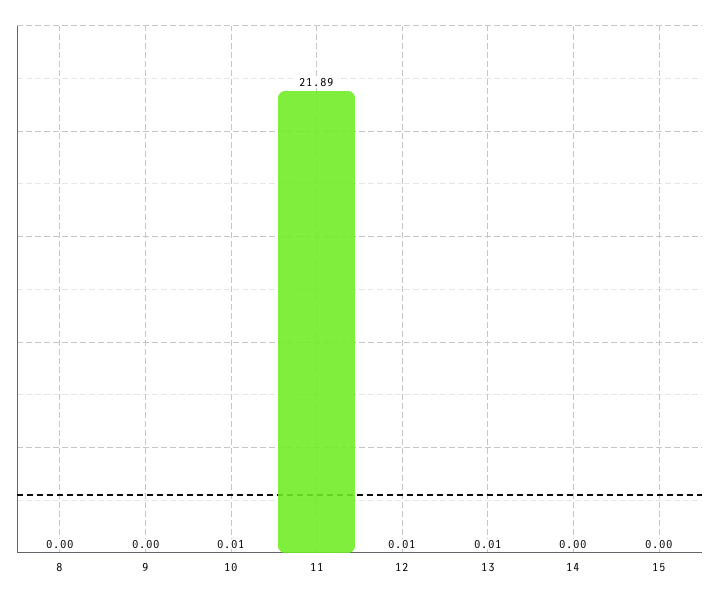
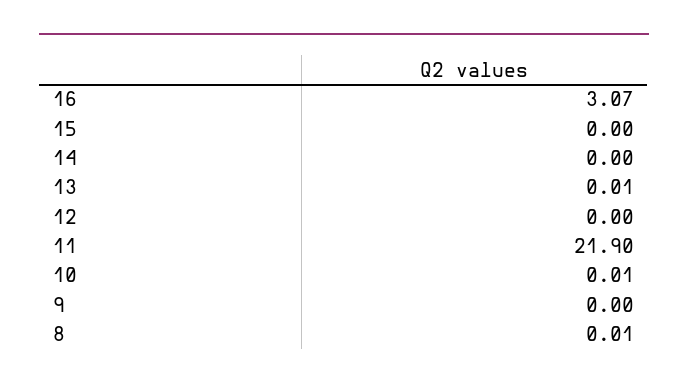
8: 0 -> 0.01
11: 21.89 -> 21.9
12: 0.01 -> 0
16: none -> 3.07

